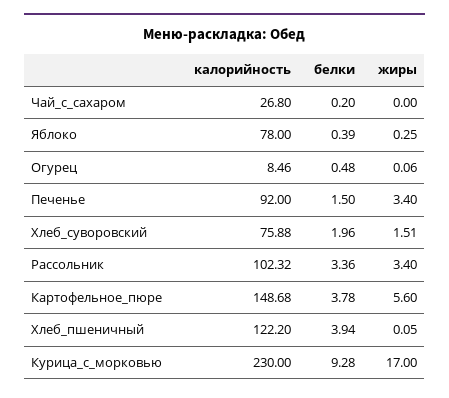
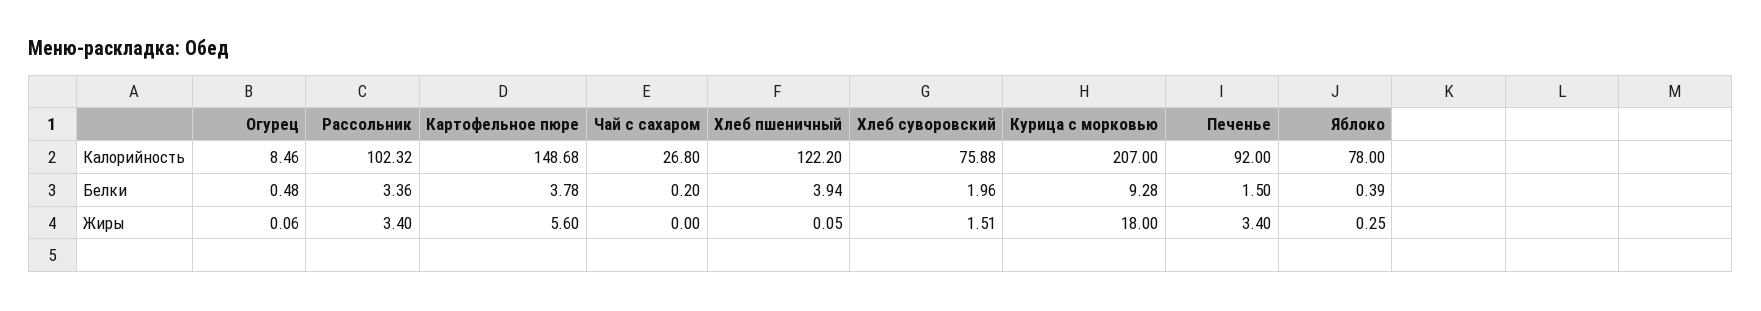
калорийность, Курица_с_морковью: 230 -> 207
жиры, Курица_с_морковью: 17 -> 18

